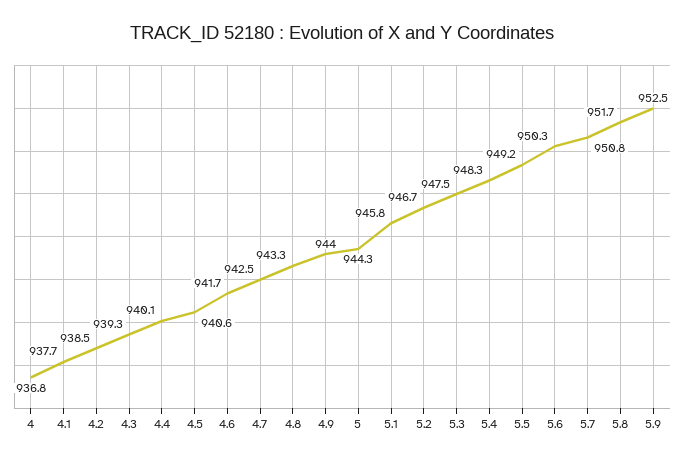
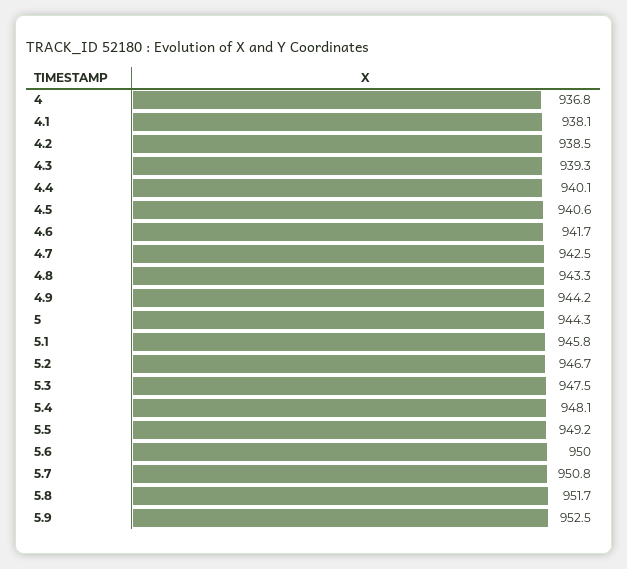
4.1: 937.7 -> 938.1
4.9: 944 -> 944.2
5.4: 948.3 -> 948.1
5.6: 950.3 -> 950

